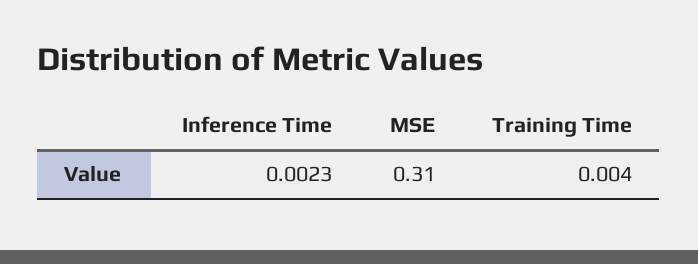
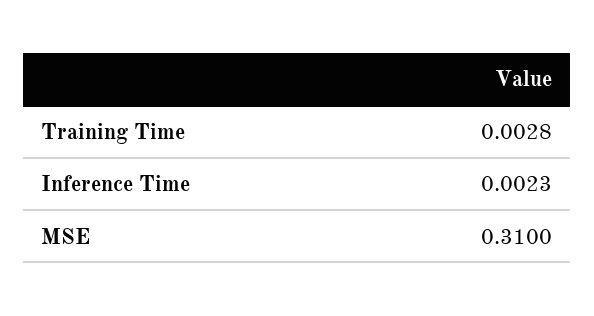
Training Time: 0.004 -> 0.0028

